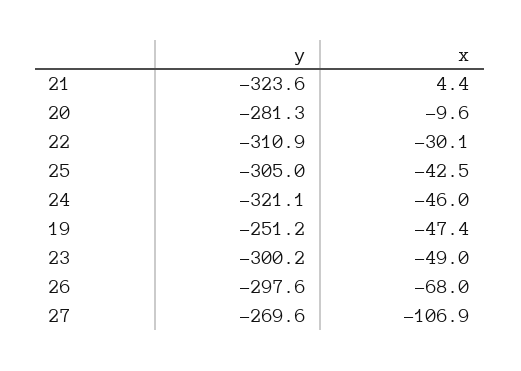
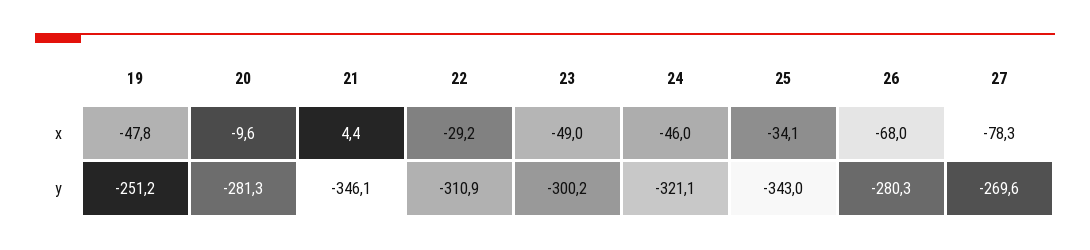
y, 21: -323.6 -> -346.1
x, 22: -30.1 -> -29.2
y, 25: -305 -> -343
x, 25: -42.5 -> -34.1
x, 19: -47.4 -> -47.8
y, 26: -297.6 -> -280.3
x, 27: -106.9 -> -78.3

